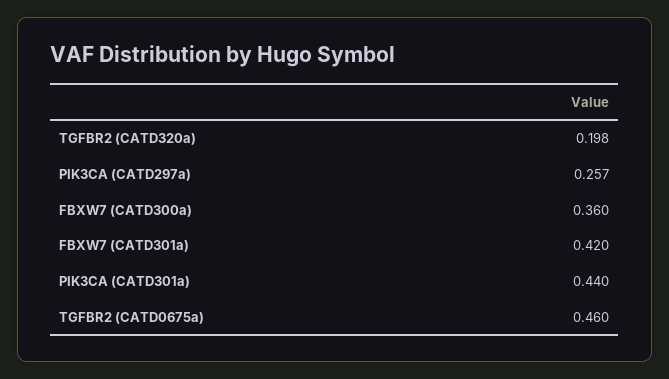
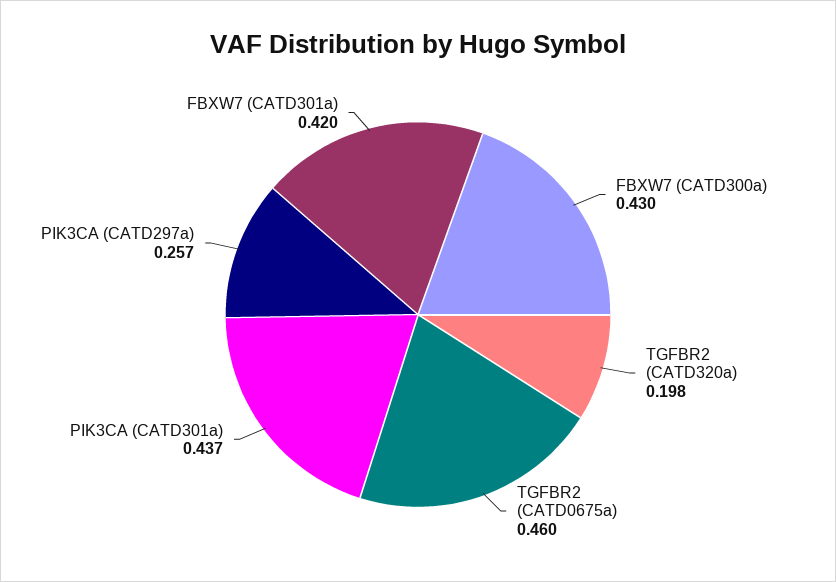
FBXW7 (CATD300a): 0.36 -> 0.43
PIK3CA (CATD301a): 0.44 -> 0.437

